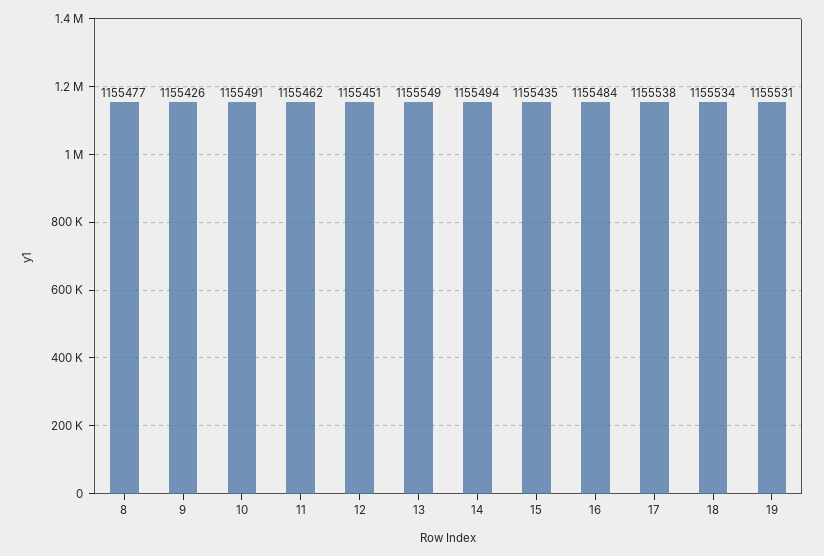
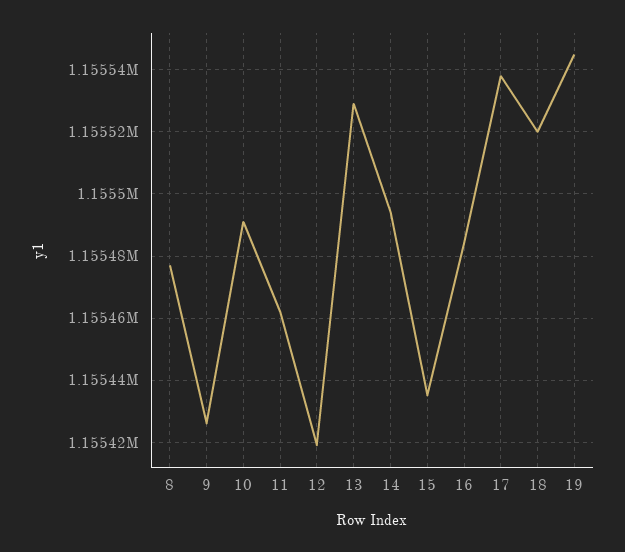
12: 1155451 -> 1155420
13: 1155549 -> 1155530
18: 1155534 -> 1155520
19: 1155531 -> 1155545

